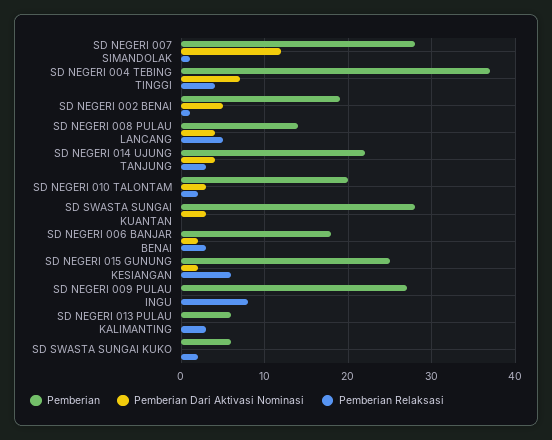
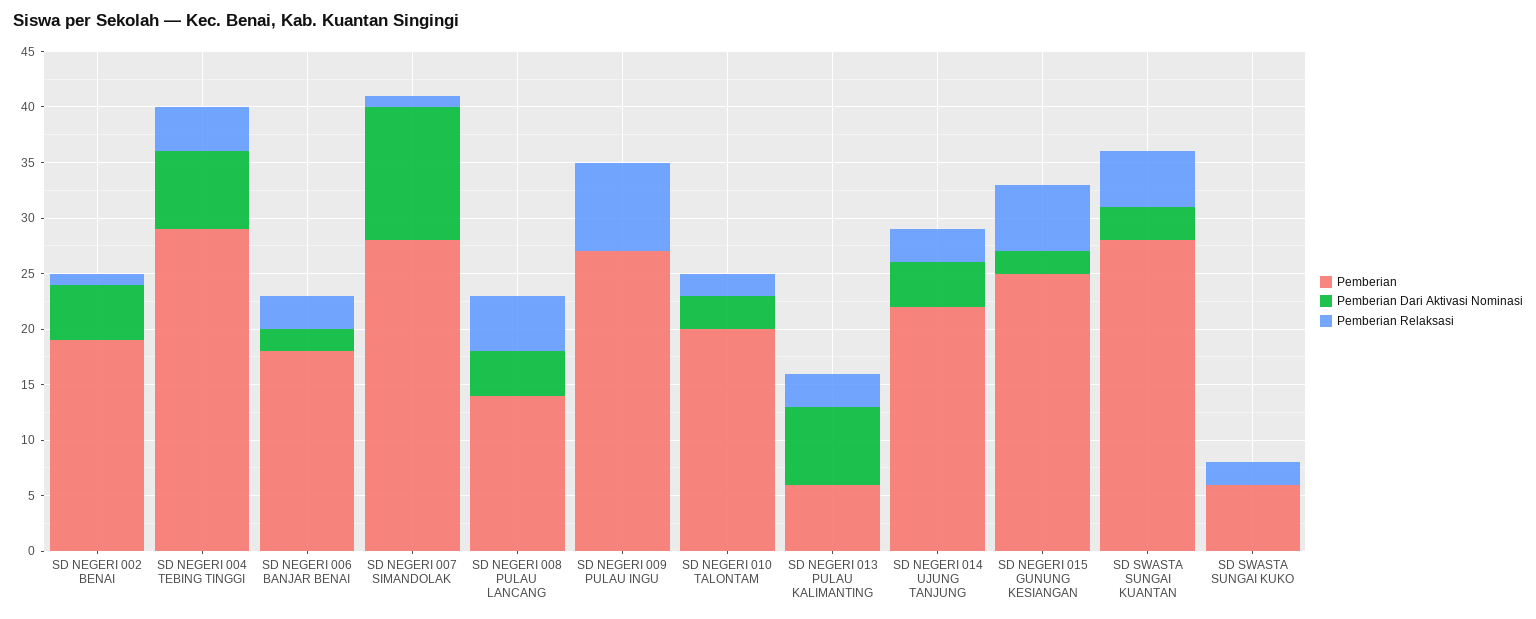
Pemberian, SD NEGERI 004 TEBING TINGGI: 37 -> 29
Pemberian Relaksasi, SD SWASTA SUNGAI KUANTAN: 0 -> 5
Pemberian Dari Aktivasi Nominasi, SD NEGERI 013 PULAU KALIMANTING: 0 -> 7

